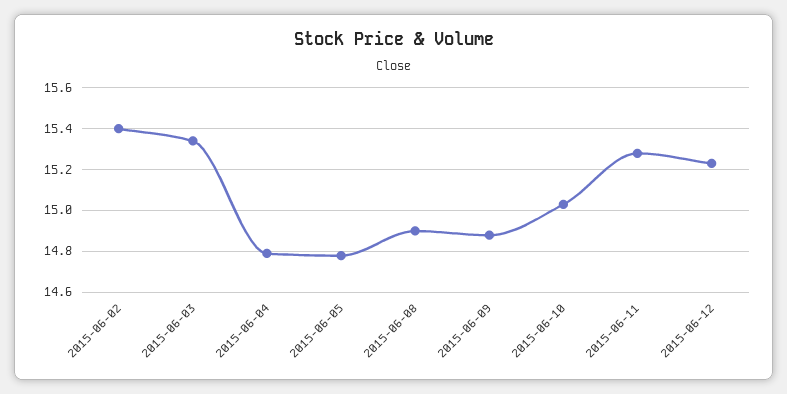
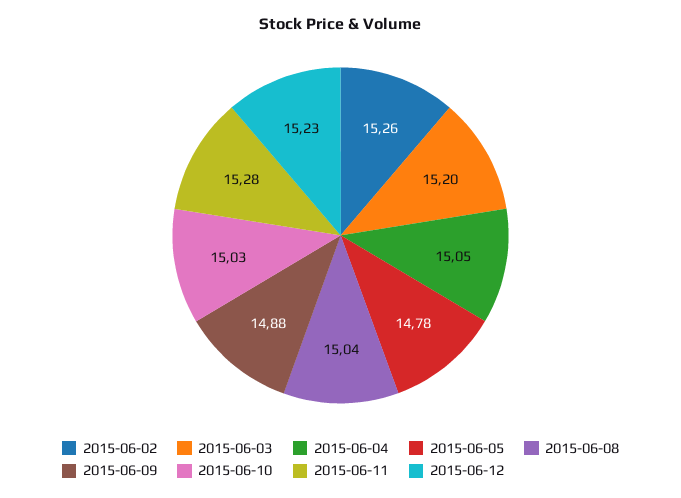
2015-06-02: 15.4 -> 15.26
2015-06-03: 15.35 -> 15.2
2015-06-04: 14.8 -> 15.05
2015-06-08: 14.9 -> 15.04

